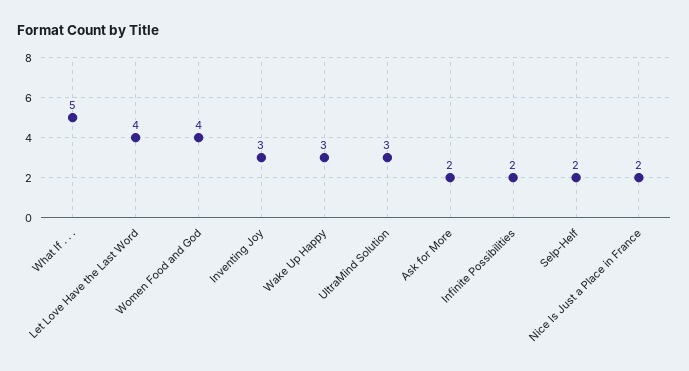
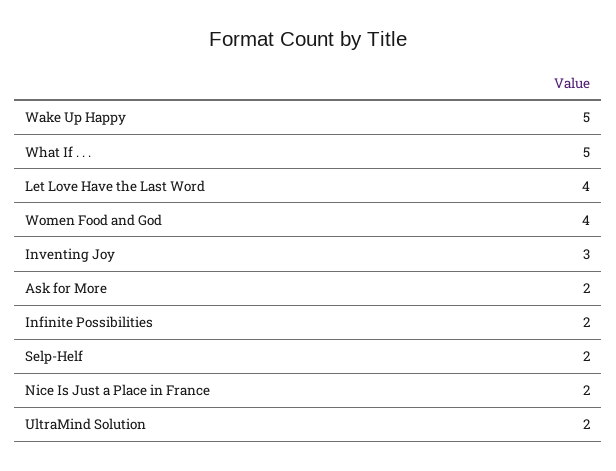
Wake Up Happy: 3 -> 5
UltraMind Solution: 3 -> 2

